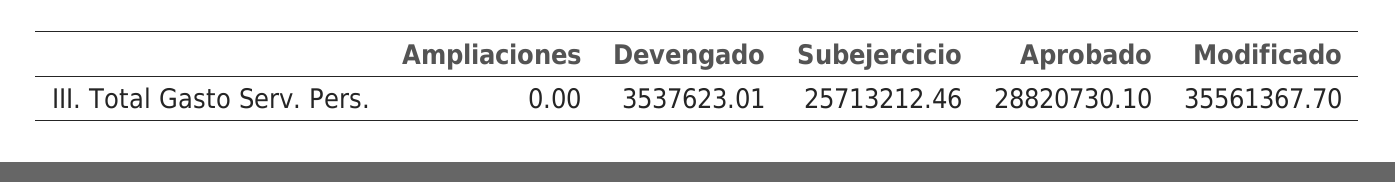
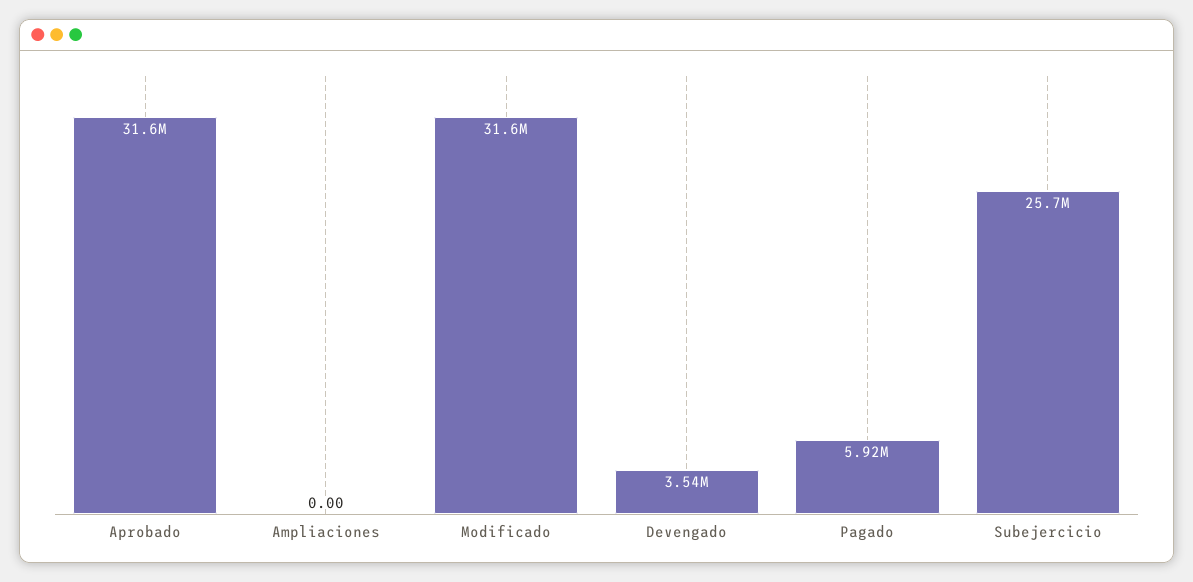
Aprobado: 28820730.1 -> 31600000
Modificado: 35561367.7 -> 31600000
Pagado: none -> 5920000

